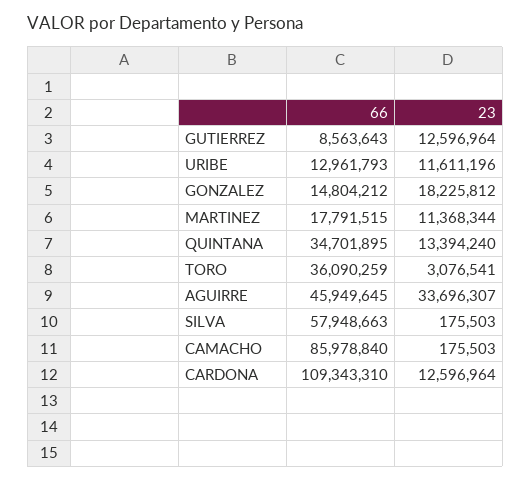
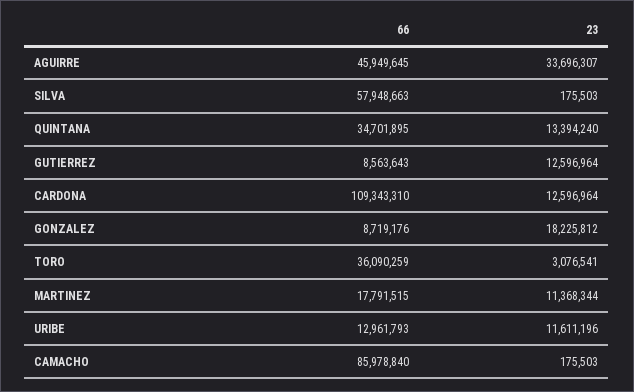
66, GONZALEZ: 14804212 -> 8719176

